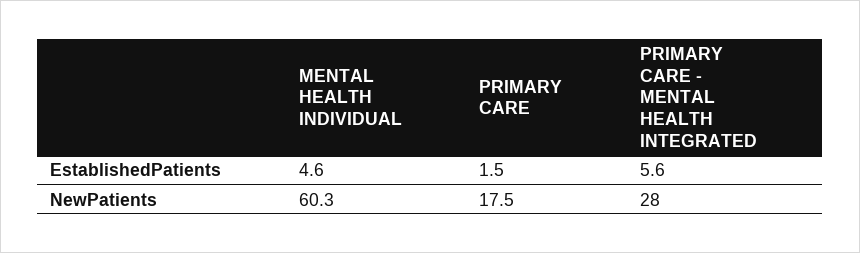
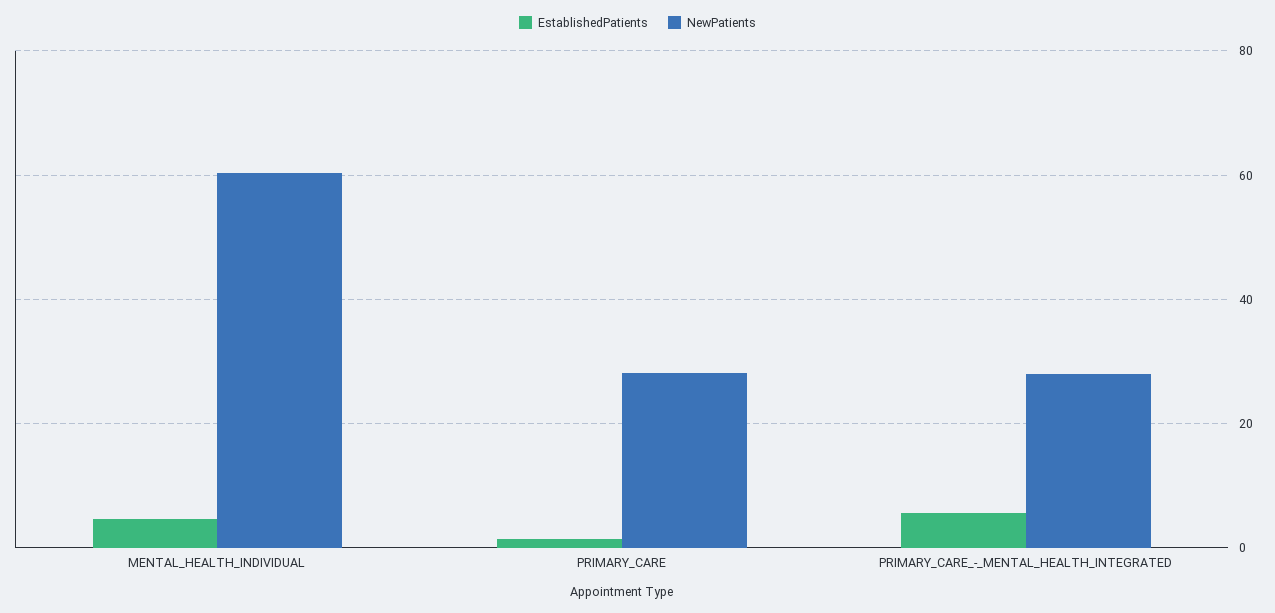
NewPatients, PRIMARY CARE: 17.5 -> 28

